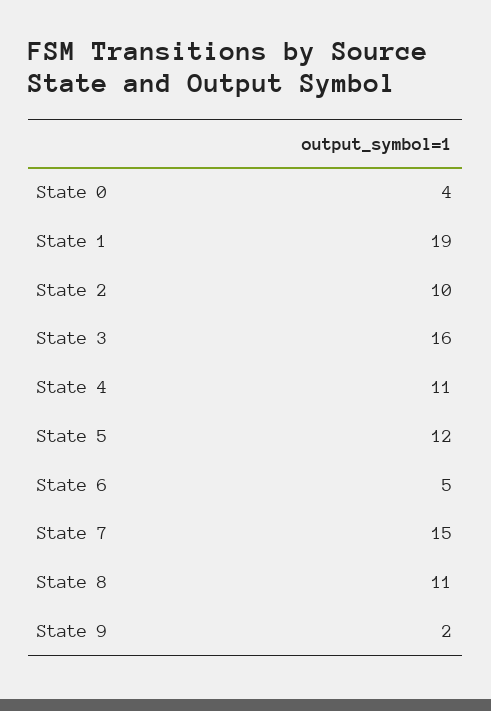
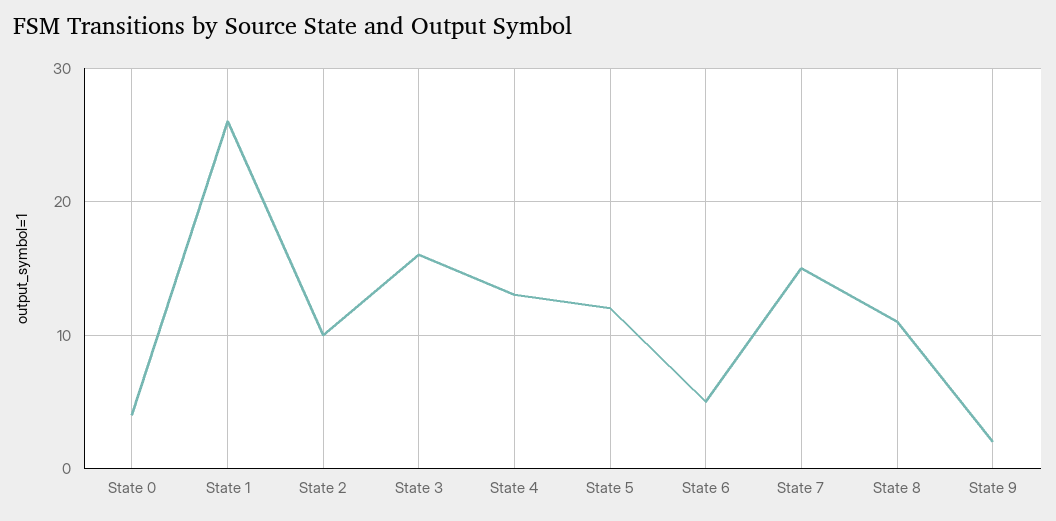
State 1: 19 -> 26
State 4: 11 -> 13

